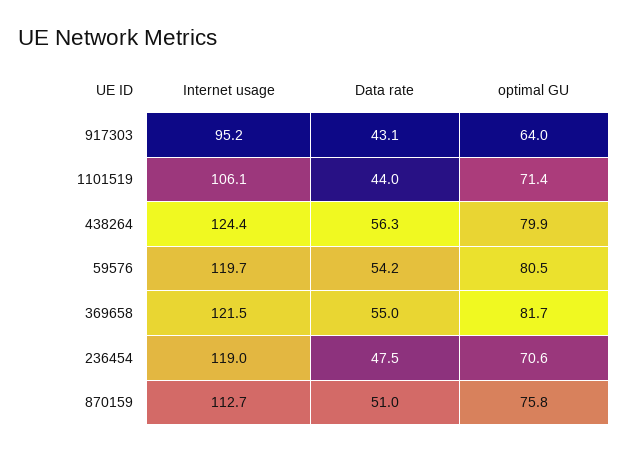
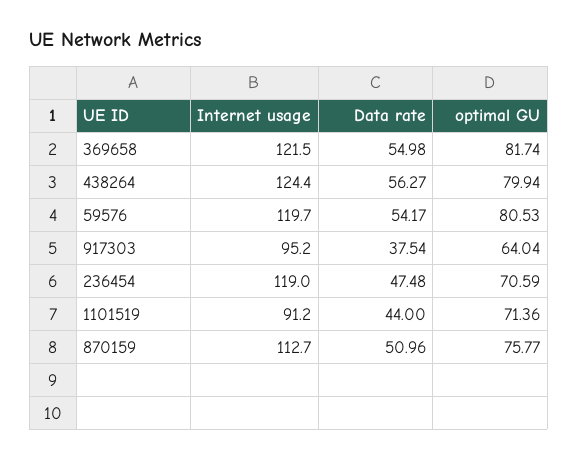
Data rate, 917303: 43.1 -> 37.54
Internet usage, 1101519: 106.1 -> 91.2

